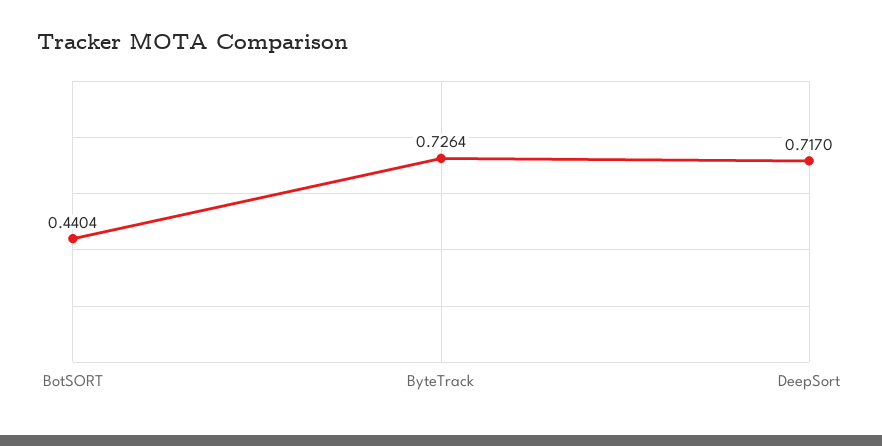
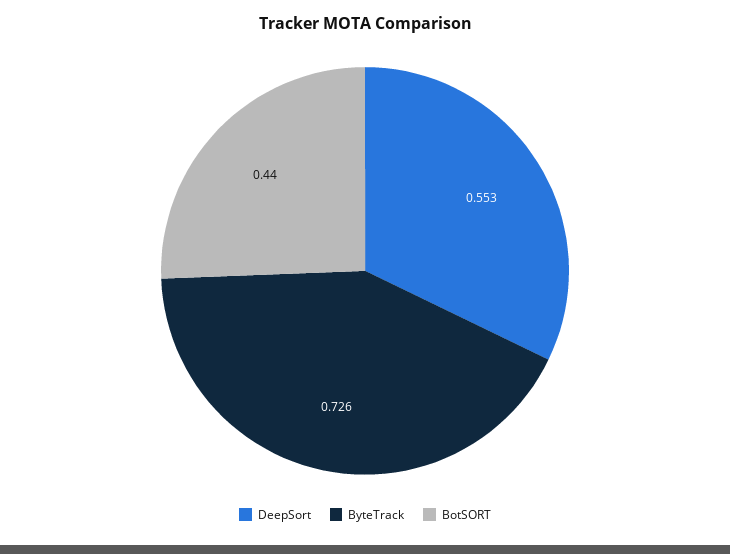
DeepSort: 0.717 -> 0.553

